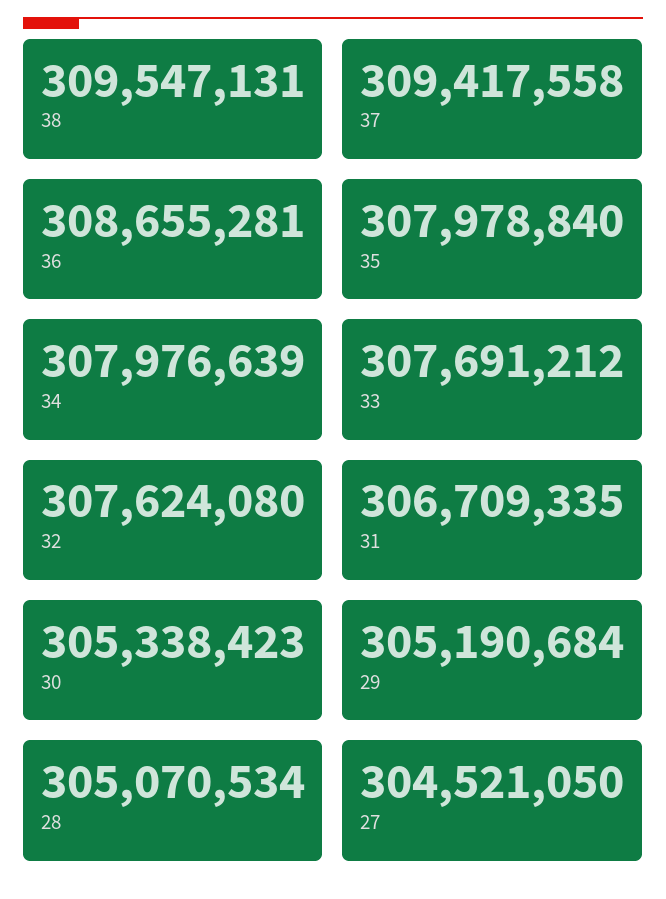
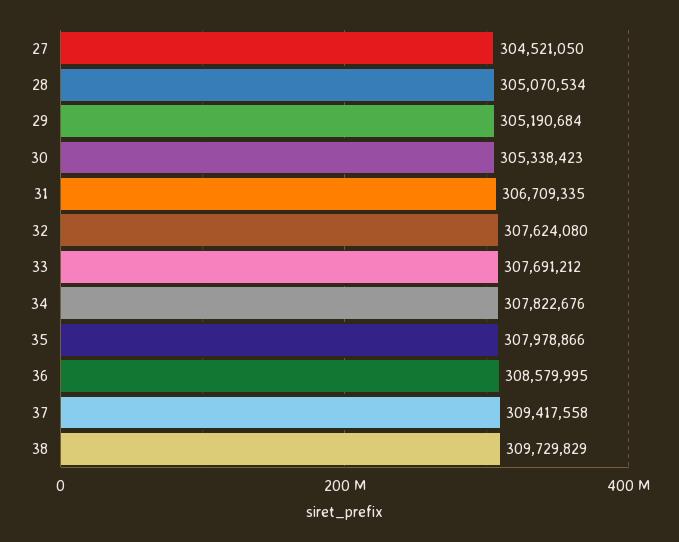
38: 309547131 -> 309729829
36: 308655281 -> 308579995
35: 307978840 -> 307978866
34: 307976639 -> 307822676

